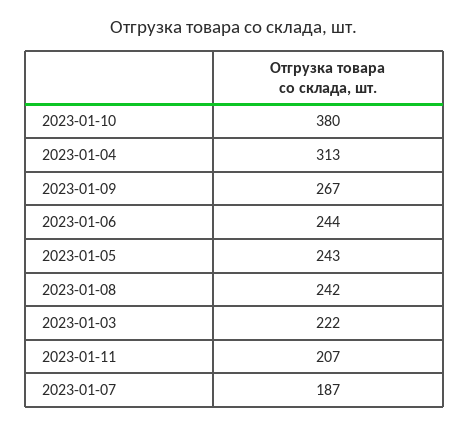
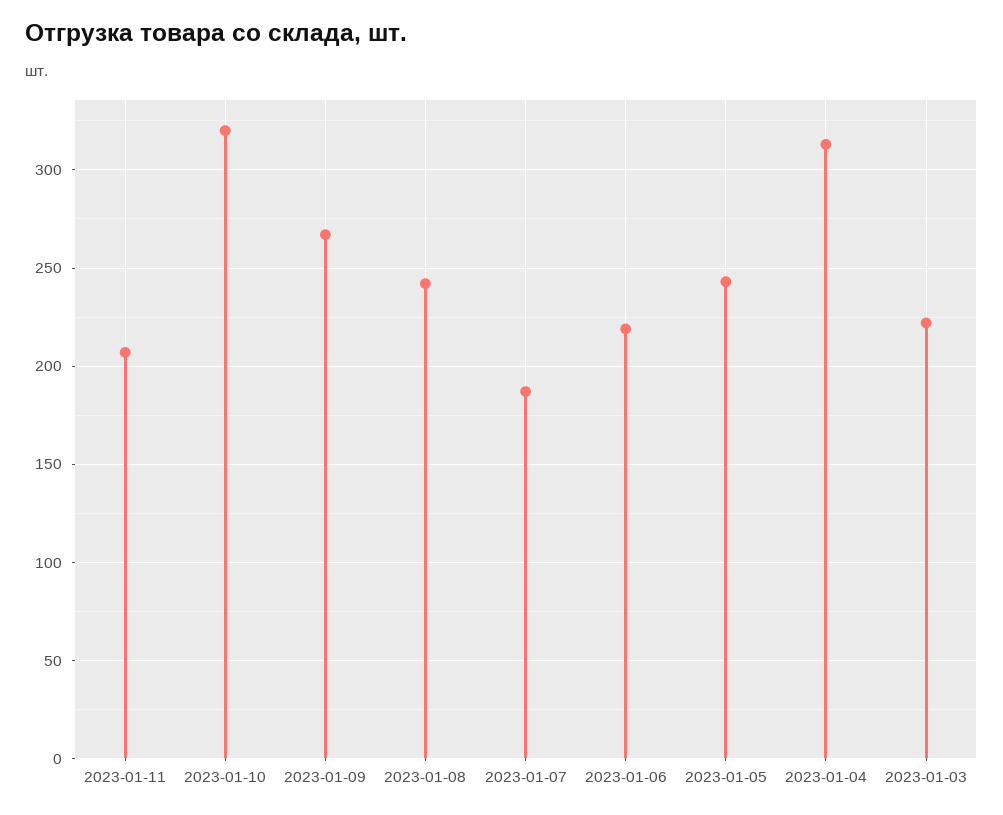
2023-01-10: 380 -> 320
2023-01-06: 244 -> 220

